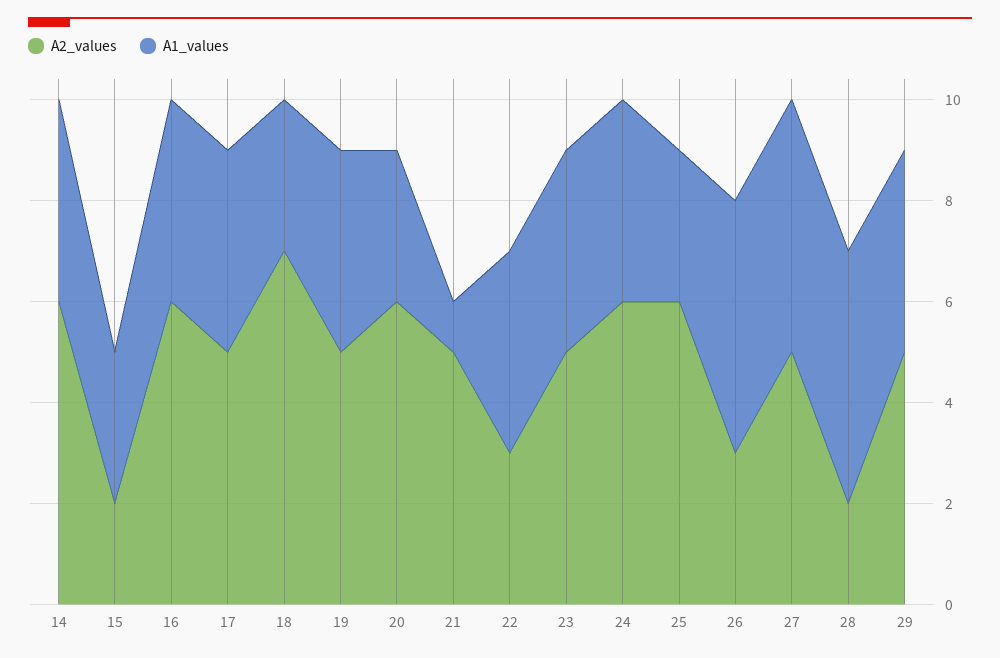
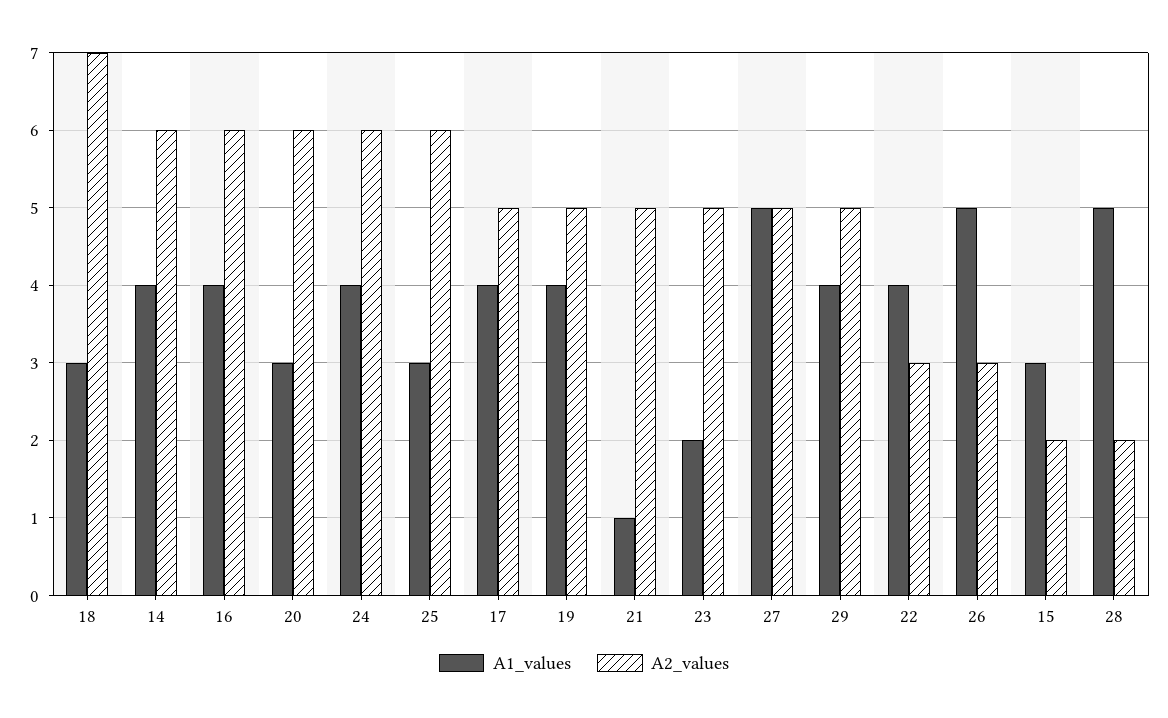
A1_values, 23: 4 -> 2

